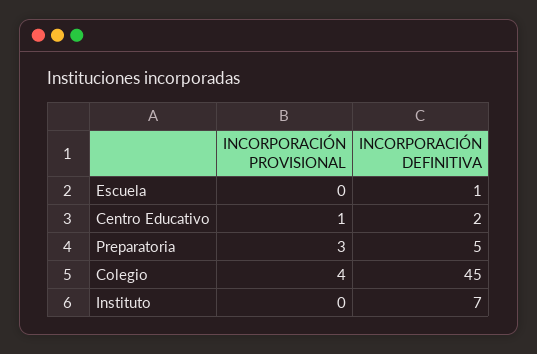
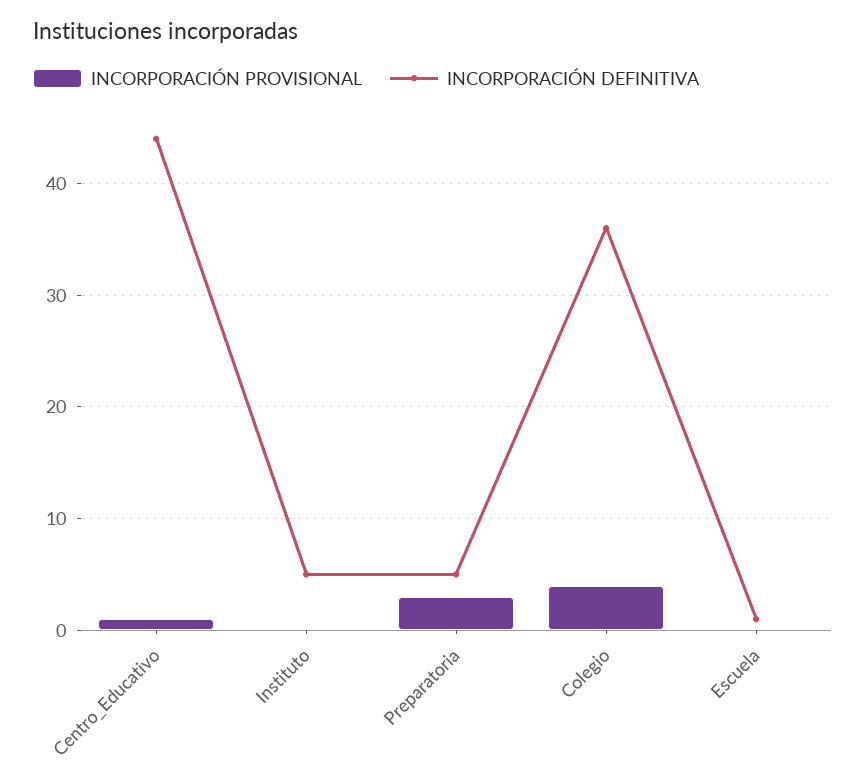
INCORPORACIÓN DEFINITIVA, Centro Educativo: 2 -> 44
INCORPORACIÓN DEFINITIVA, Colegio: 45 -> 36
INCORPORACIÓN DEFINITIVA, Instituto: 7 -> 5

